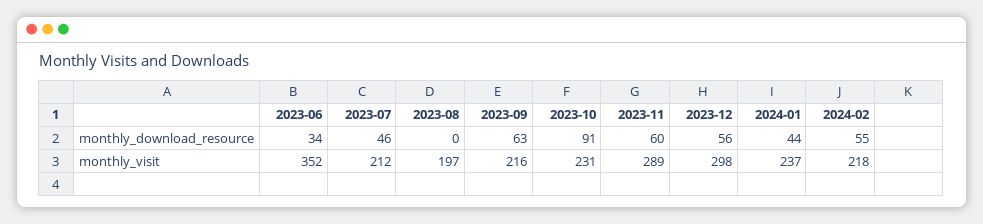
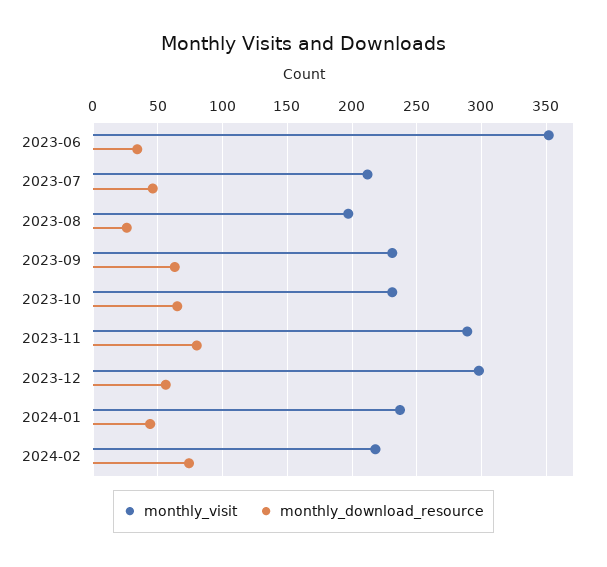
monthly_download_resource, 2023-08: 0 -> 25
monthly_download_resource, 2023-10: 91 -> 65
monthly_download_resource, 2023-11: 60 -> 80
monthly_download_resource, 2024-02: 55 -> 75
monthly_visit, 2023-09: 216 -> 230

